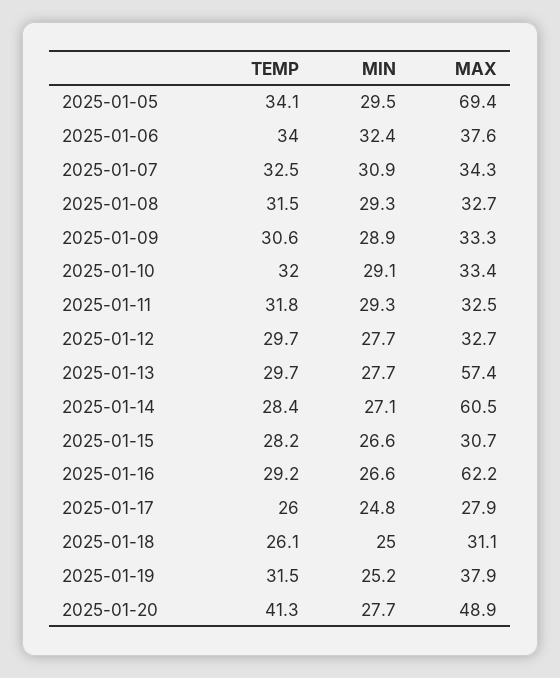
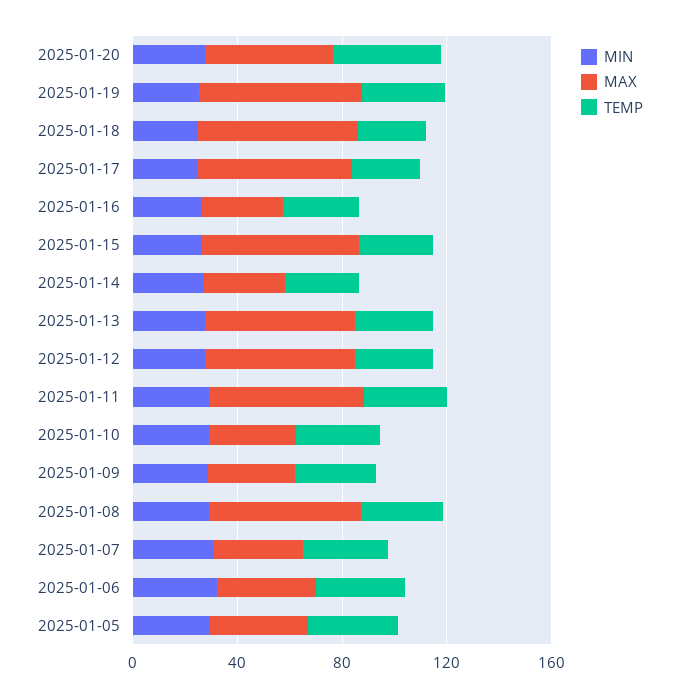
MAX, 2025-01-05: 69.4 -> 40
MAX, 2025-01-08: 32.7 -> 60
MAX, 2025-01-11: 32.5 -> 60
MAX, 2025-01-12: 32.7 -> 60
MAX, 2025-01-14: 60.5 -> 30
MAX, 2025-01-15: 30.7 -> 60
MAX, 2025-01-16: 62.2 -> 30
MAX, 2025-01-17: 27.9 -> 60
MAX, 2025-01-18: 31.1 -> 60
MAX, 2025-01-19: 37.9 -> 60

